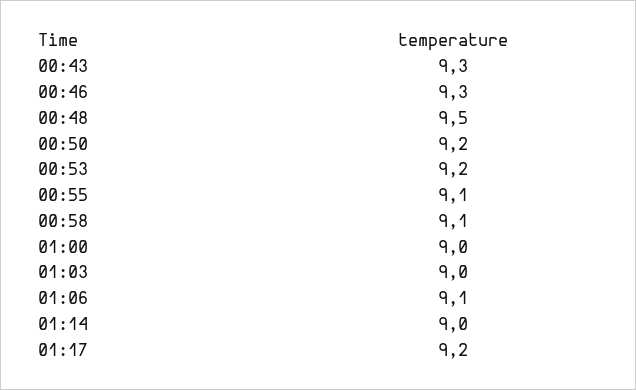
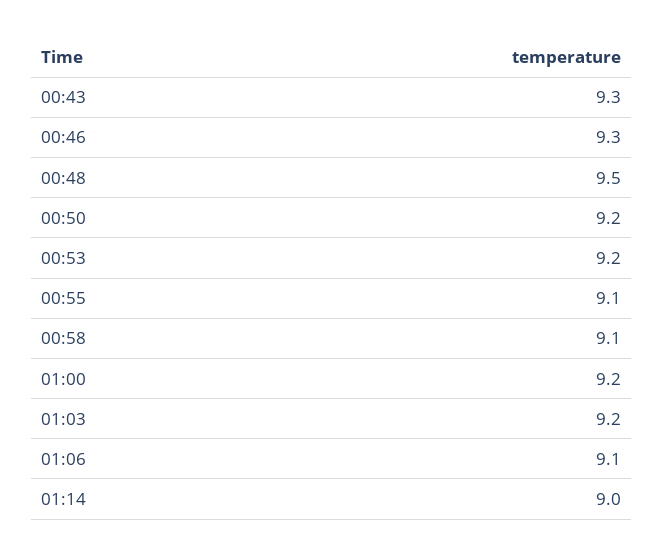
01:00: 9 -> 9.2
01:03: 9 -> 9.2
01:17: 9.2 -> none

